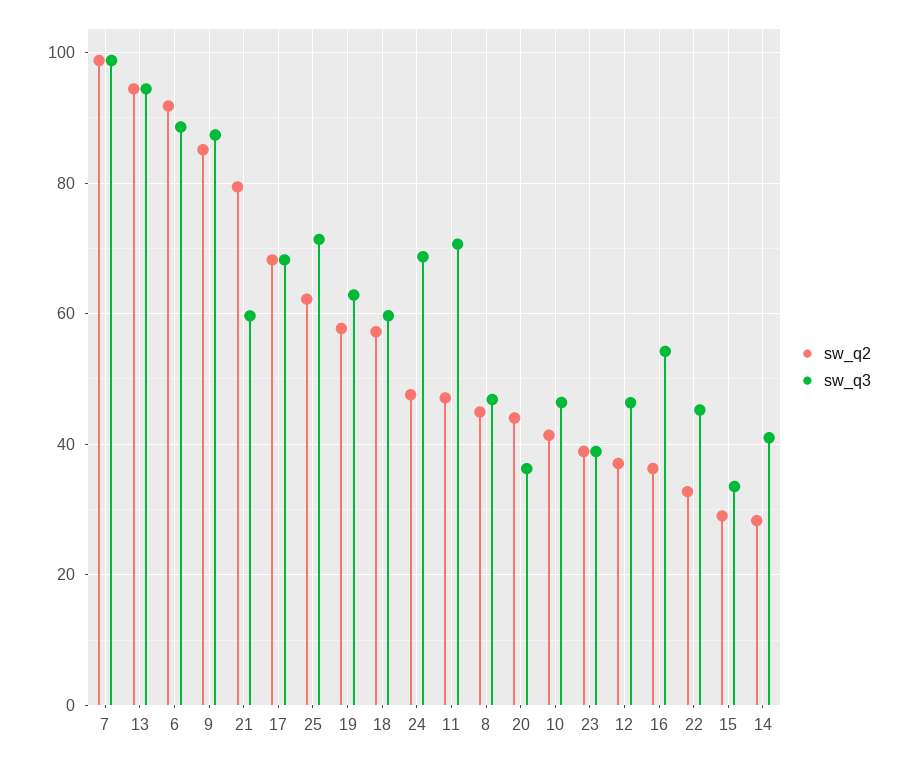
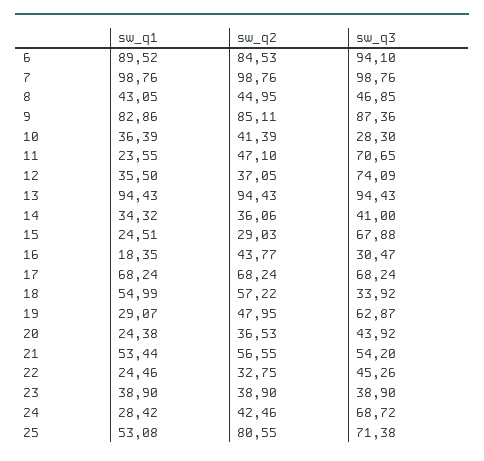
sw_q2, 6: 92 -> 84.53
sw_q3, 6: 88 -> 94.1
sw_q2, 21: 80 -> 56.55
sw_q3, 21: 60 -> 54.2
sw_q2, 25: 62 -> 80.55
sw_q2, 19: 58 -> 47.95
sw_q3, 18: 60 -> 33.92
sw_q2, 24: 48 -> 42.46
sw_q2, 20: 44 -> 36.53
sw_q3, 20: 36 -> 43.92
sw_q3, 10: 46 -> 28.3
sw_q3, 12: 46 -> 74.09
sw_q2, 16: 36 -> 43.77
sw_q3, 16: 54 -> 30.47
sw_q3, 15: 34 -> 67.88
sw_q2, 14: 28 -> 36.06
sw_q1, 6: none -> 89.52
sw_q1, 7: none -> 98.76
sw_q1, 8: none -> 43.05
sw_q1, 9: none -> 82.86
sw_q1, 10: none -> 36.39
sw_q1, 11: none -> 23.55
sw_q1, 12: none -> 35.5
sw_q1, 13: none -> 94.43
sw_q1, 14: none -> 34.32
sw_q1, 15: none -> 24.51
sw_q1, 16: none -> 18.35
sw_q1, 17: none -> 68.24
sw_q1, 18: none -> 54.99
sw_q1, 19: none -> 29.07
sw_q1, 20: none -> 24.38
sw_q1, 21: none -> 53.44
sw_q1, 22: none -> 24.46
sw_q1, 23: none -> 38.9
sw_q1, 24: none -> 28.42
sw_q1, 25: none -> 53.08

